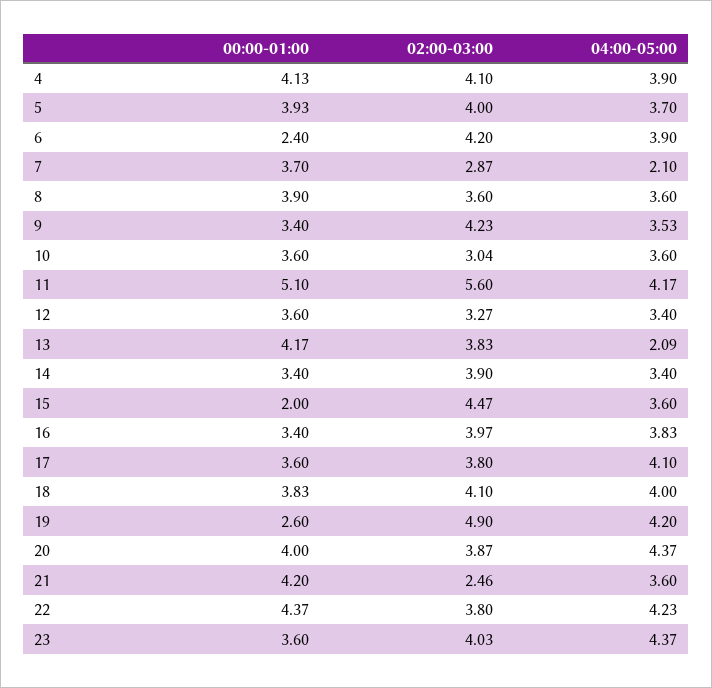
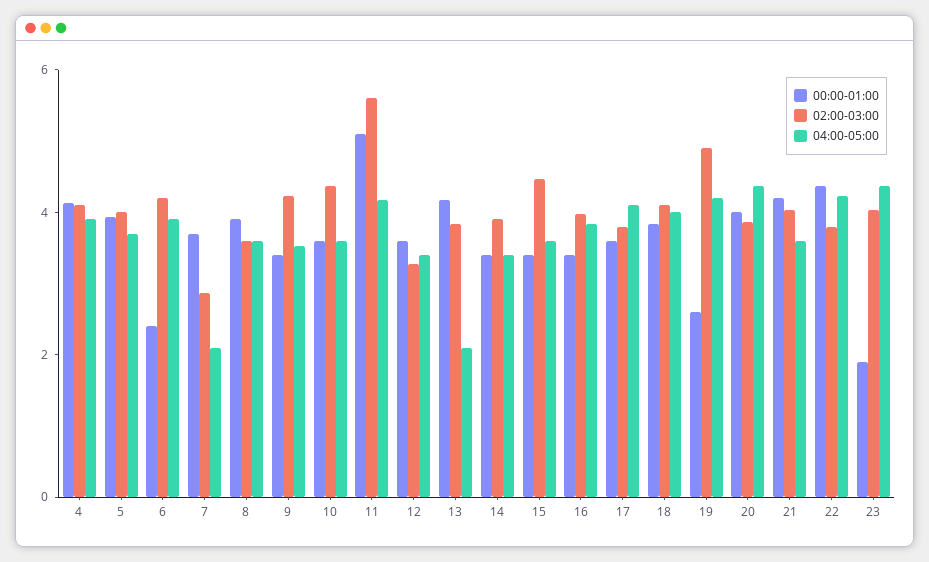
02:00-03:00, 10: 3.04 -> 4.5
00:00-01:00, 15: 2 -> 3.5
02:00-03:00, 21: 2.46 -> 4
00:00-01:00, 23: 3.6 -> 2

